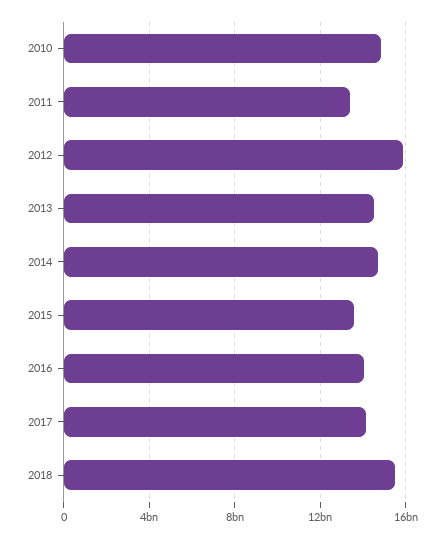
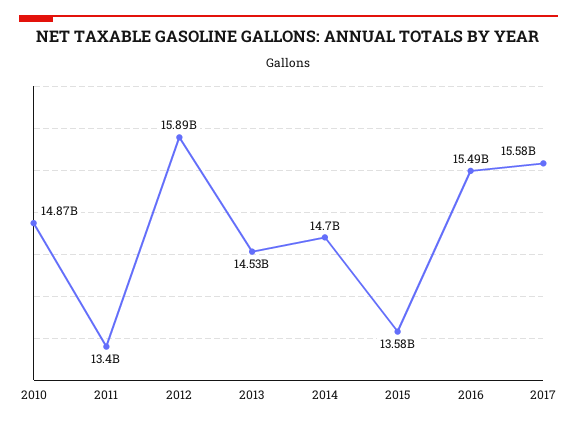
2016: 14000000000 -> 15490000000
2017: 14000000000 -> 15580000000
2018: 15500000000 -> none

